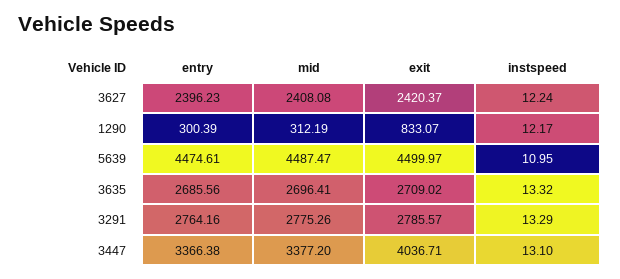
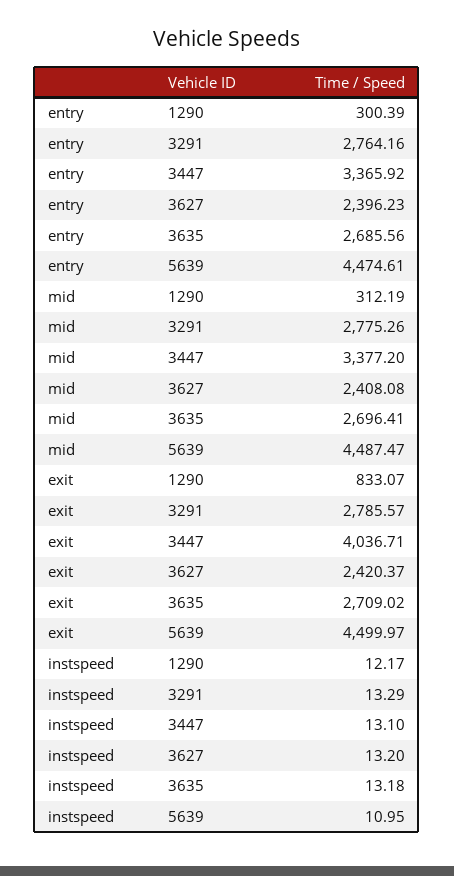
instspeed, 3627: 12.24 -> 13.2
instspeed, 3635: 13.32 -> 13.18
entry, 3447: 3366.38 -> 3365.92

